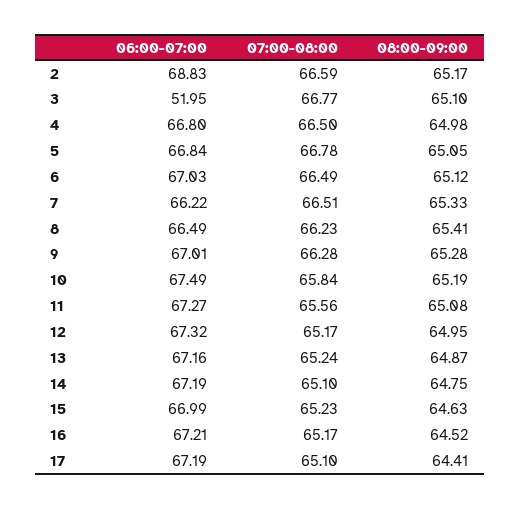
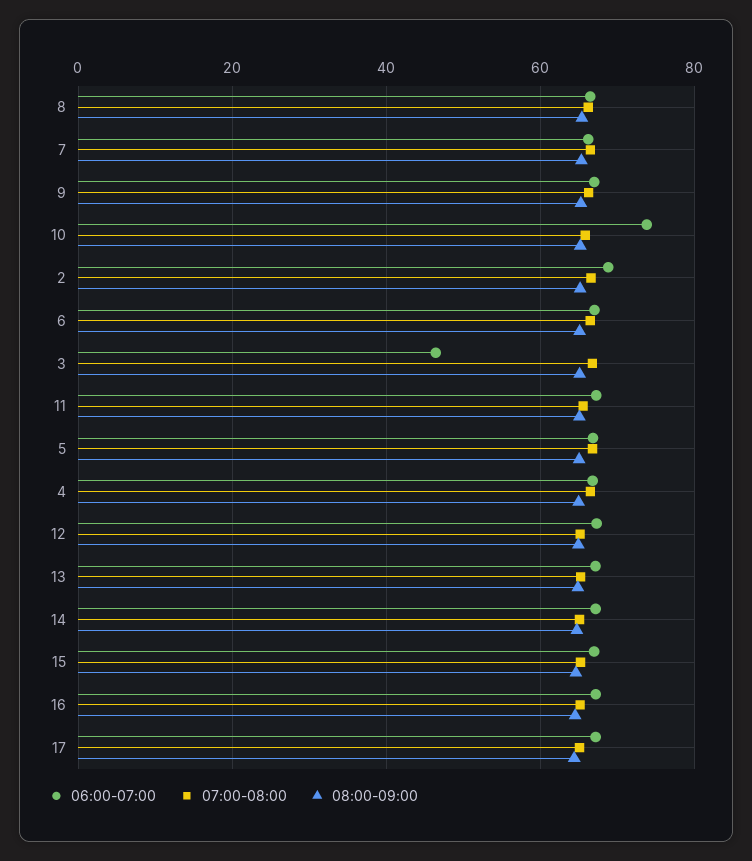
06:00-07:00, 3: 51.95 -> 46
06:00-07:00, 10: 67.49 -> 74

